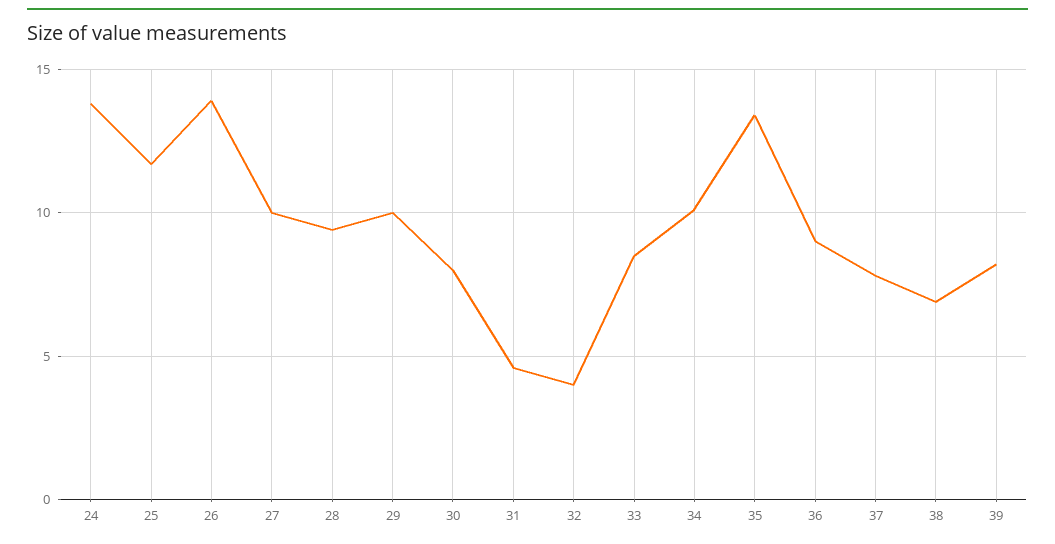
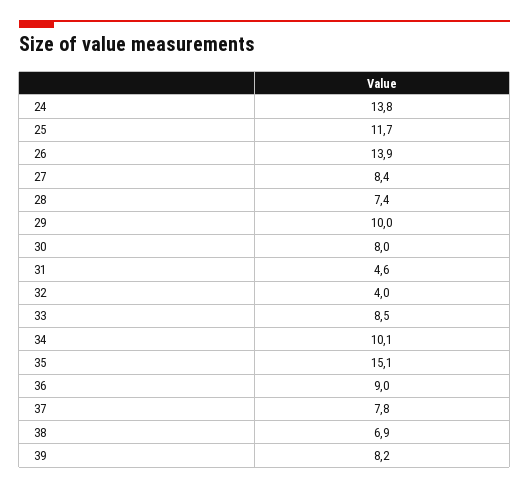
27: 10 -> 8.4
28: 9.5 -> 7.4
35: 13.5 -> 15.1

